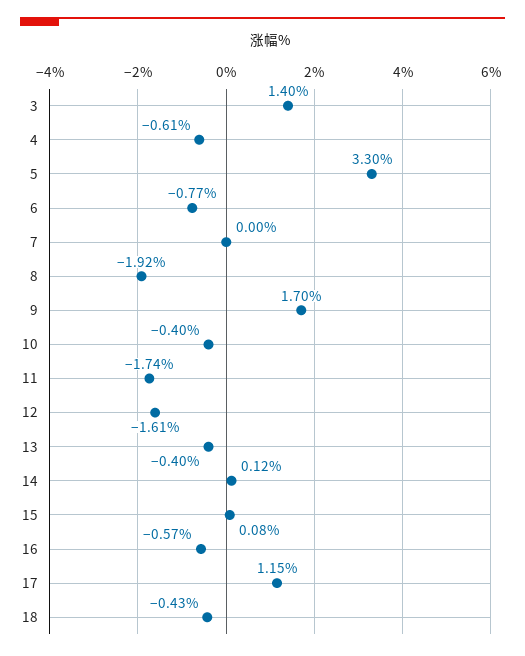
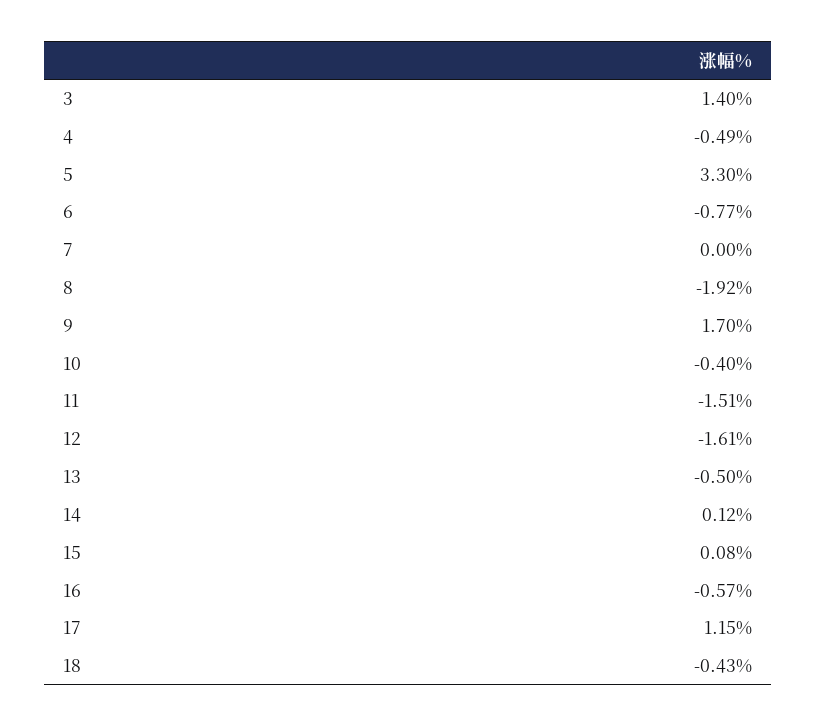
4: -0.61 -> -0.49
11: -1.74 -> -1.51
13: -0.4 -> -0.5

